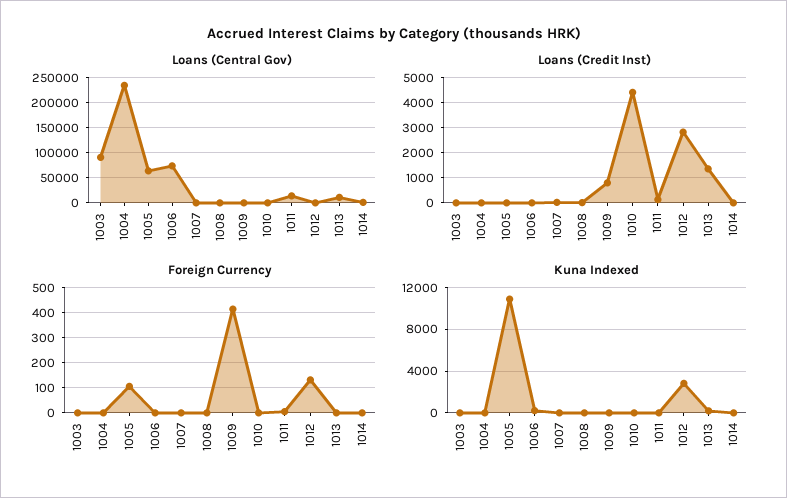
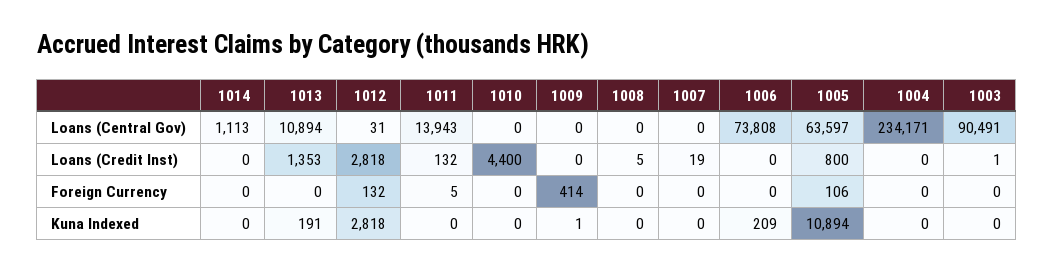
Loans (Credit Inst), 1005: 0 -> 800
Loans (Credit Inst), 1009: 750 -> 0

